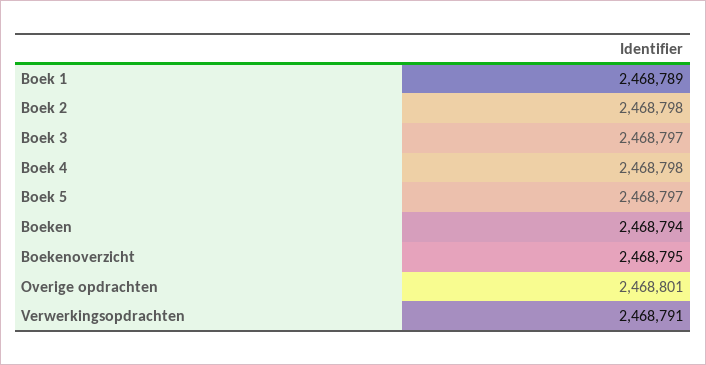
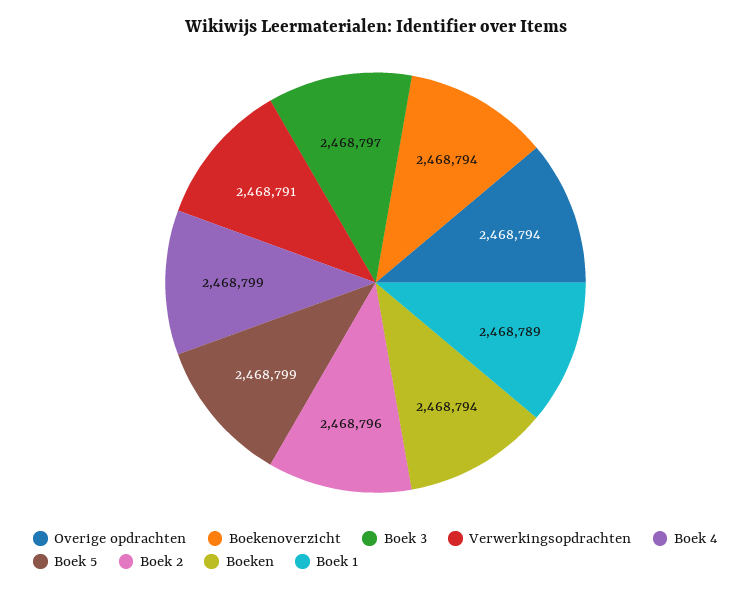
Boek 2: 2468798 -> 2468796
Boek 4: 2468798 -> 2468799
Boek 5: 2468797 -> 2468799
Boekenoverzicht: 2468795 -> 2468794
Overige opdrachten: 2468801 -> 2468794

